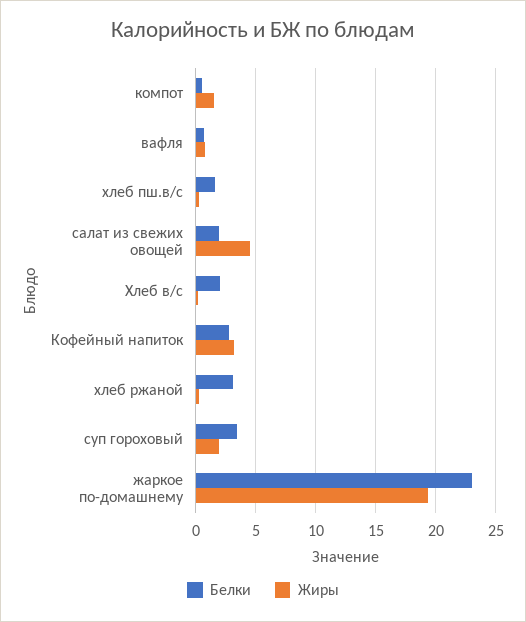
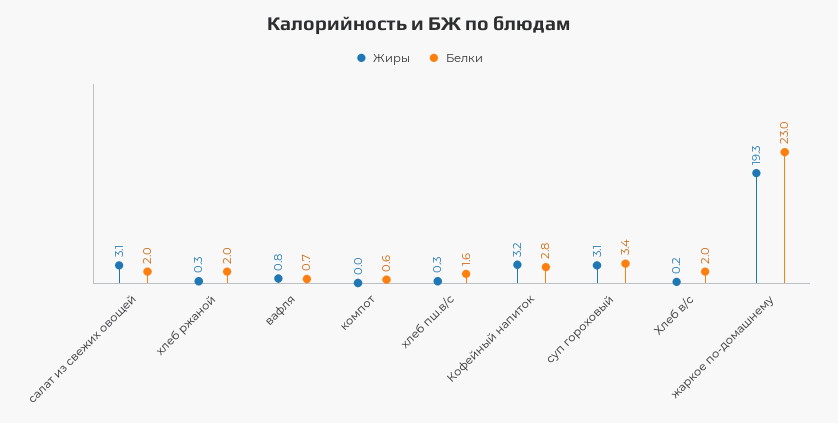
Жиры, компот: 1.5 -> 0
Жиры, салат из свежих овощей: 4.5 -> 3.1
Белки, хлеб ржаной: 3 -> 2
Жиры, суп гороховый: 2 -> 3.1

